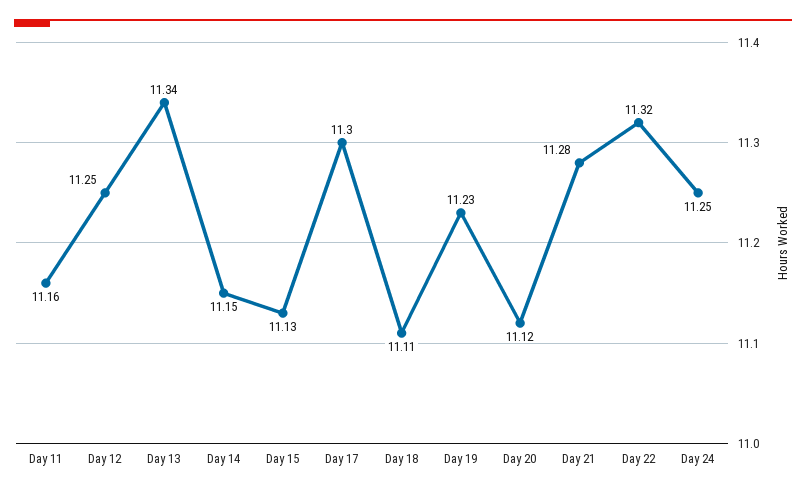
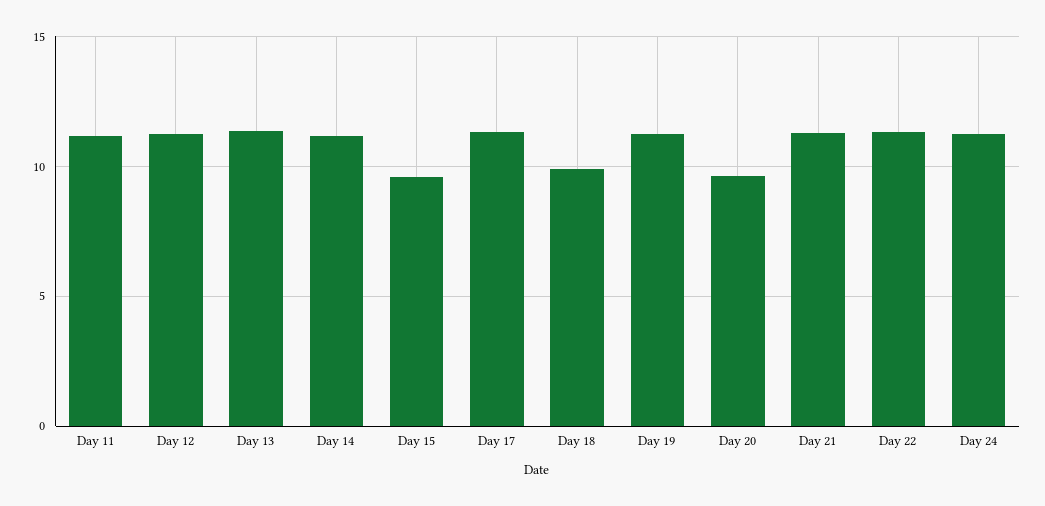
Day 15: 11.13 -> 9.5
Day 18: 11.11 -> 10
Day 20: 11.12 -> 9.5

